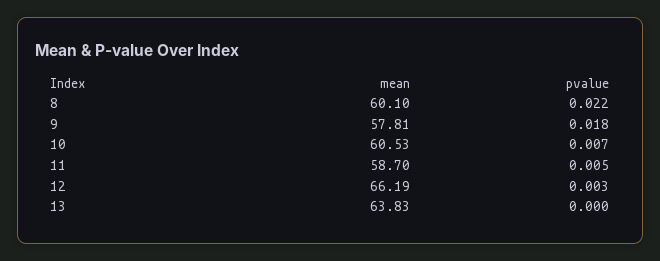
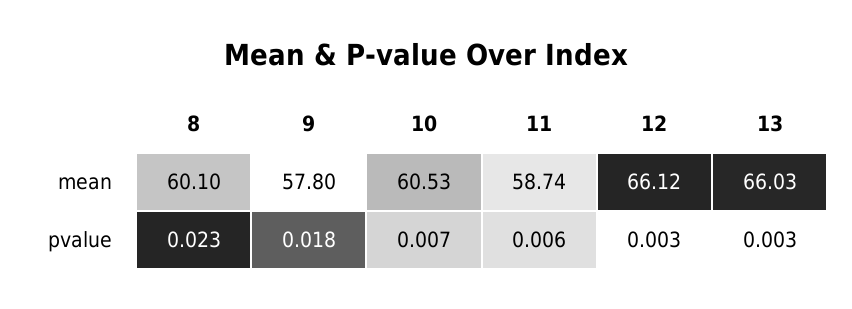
pvalue, 8: 0.022 -> 0.023
mean, 9: 57.81 -> 57.8
mean, 11: 58.7 -> 58.74
pvalue, 11: 0.005 -> 0.006
mean, 12: 66.19 -> 66.12
mean, 13: 63.83 -> 66.03
pvalue, 13: 0 -> 0.003

